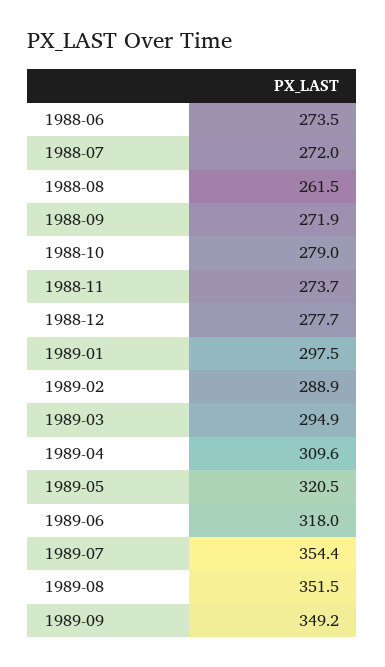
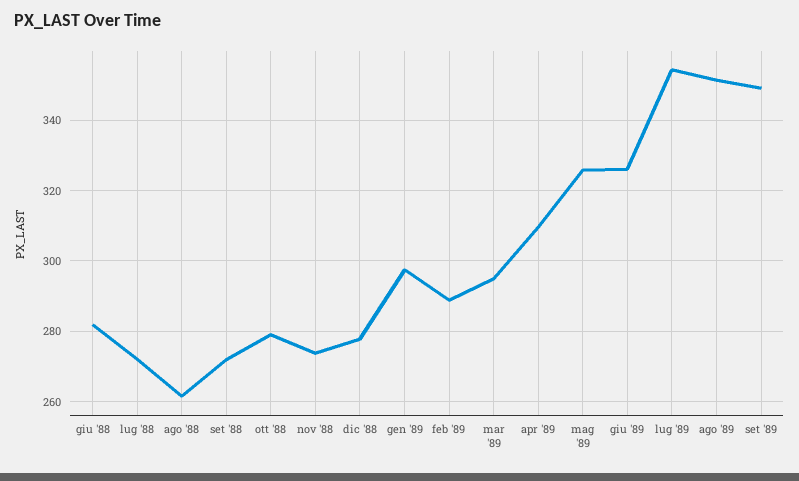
1988-06: 273.5 -> 282
1989-05: 320.5 -> 326
1989-06: 318 -> 326

